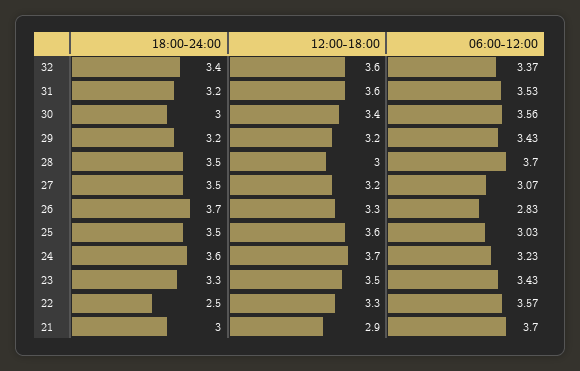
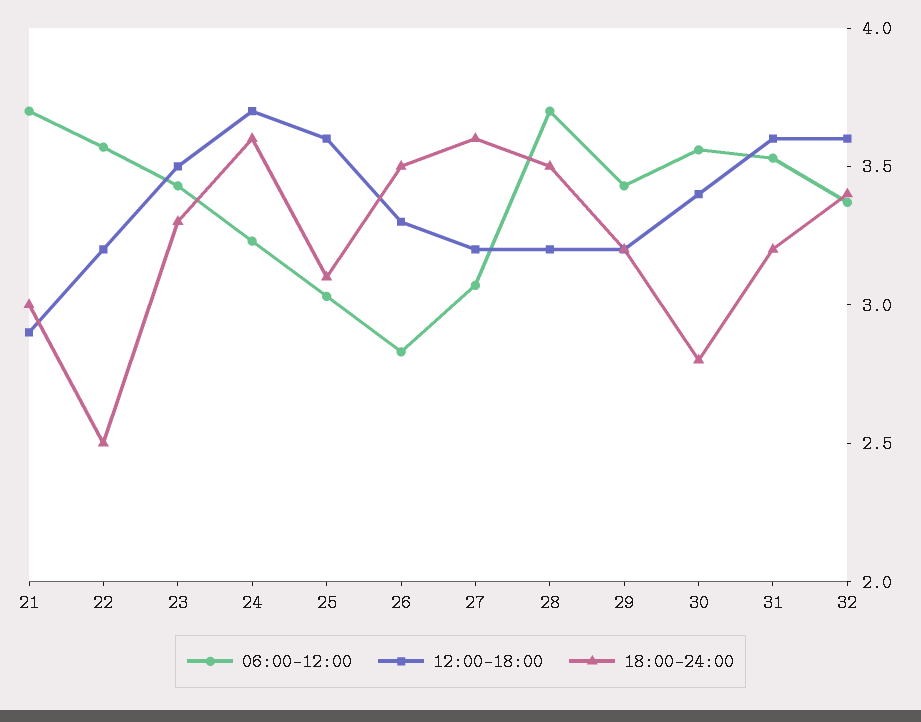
18:00-24:00, 30: 3 -> 2.8
12:00-18:00, 28: 3 -> 3.2
18:00-24:00, 27: 3.5 -> 3.6
18:00-24:00, 26: 3.7 -> 3.5
18:00-24:00, 25: 3.5 -> 3.1
12:00-18:00, 22: 3.3 -> 3.2

